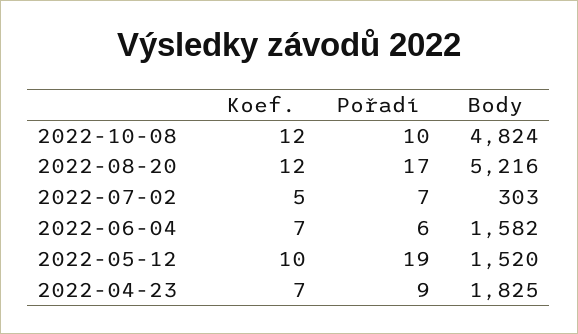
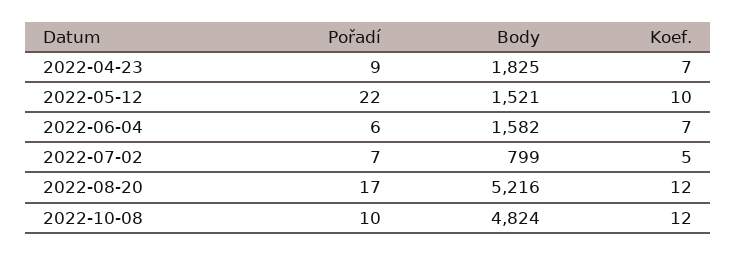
Body, 2022-07-02: 303 -> 799
Pořadí, 2022-05-12: 19 -> 22
Body, 2022-05-12: 1520 -> 1521

